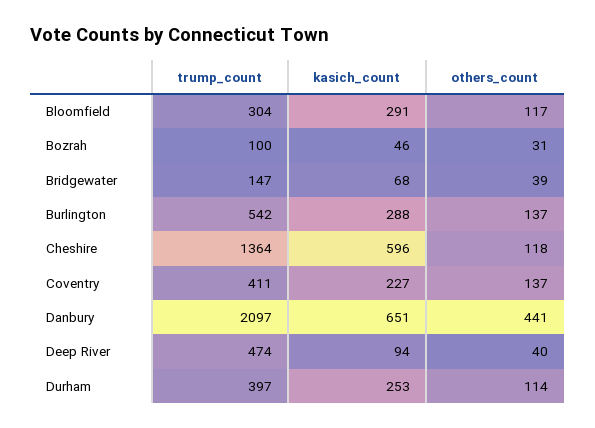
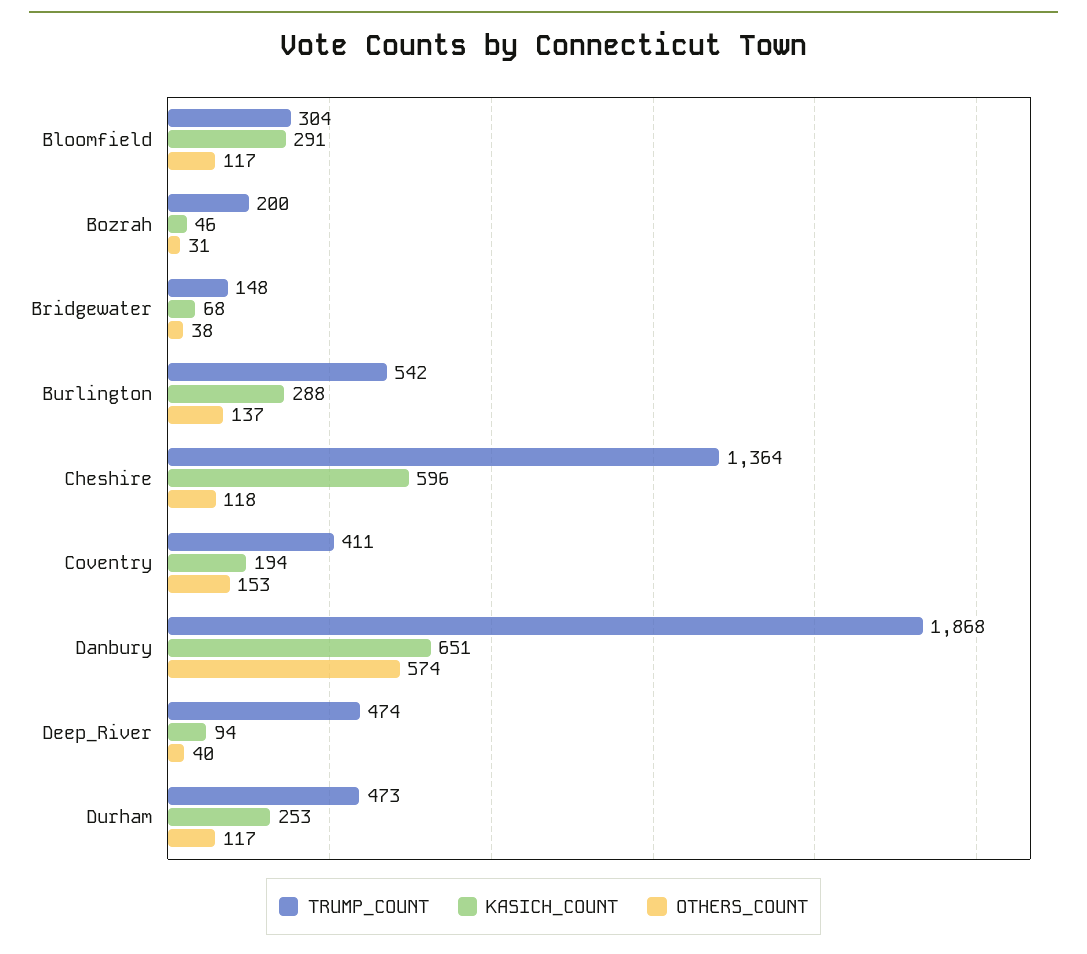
trump_count, Bozrah: 100 -> 200
trump_count, Bridgewater: 147 -> 148
others_count, Bridgewater: 39 -> 38
kasich_count, Coventry: 227 -> 194
others_count, Coventry: 137 -> 153
trump_count, Danbury: 2097 -> 1868
others_count, Danbury: 441 -> 574
trump_count, Durham: 397 -> 473
others_count, Durham: 114 -> 117

